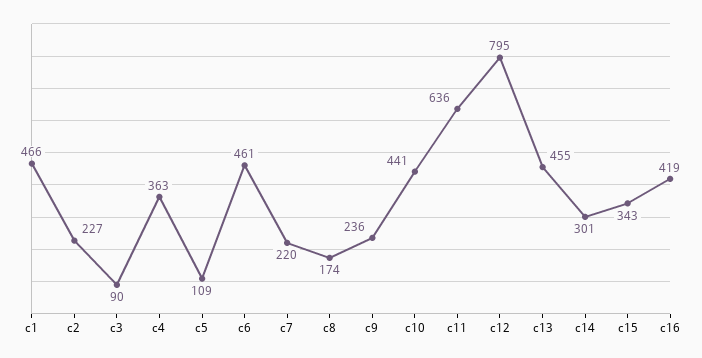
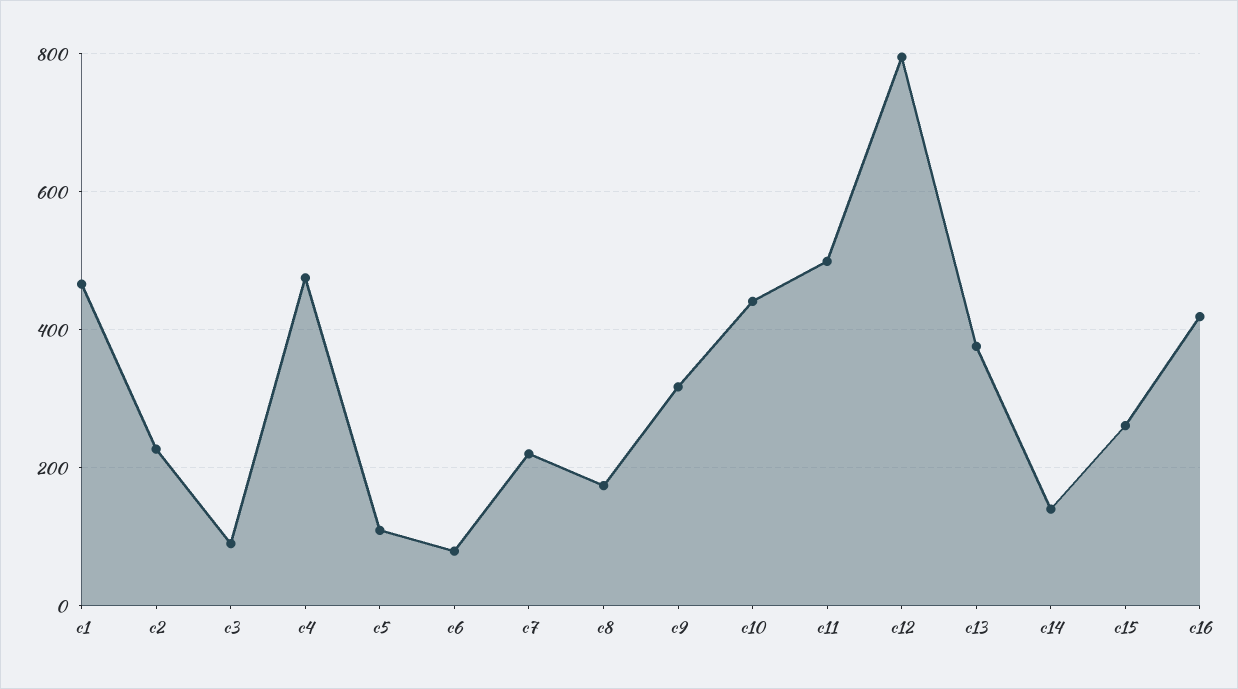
c4: 363 -> 480
c6: 461 -> 80
c9: 236 -> 320
c11: 636 -> 500
c13: 455 -> 380
c14: 301 -> 140
c15: 343 -> 260

